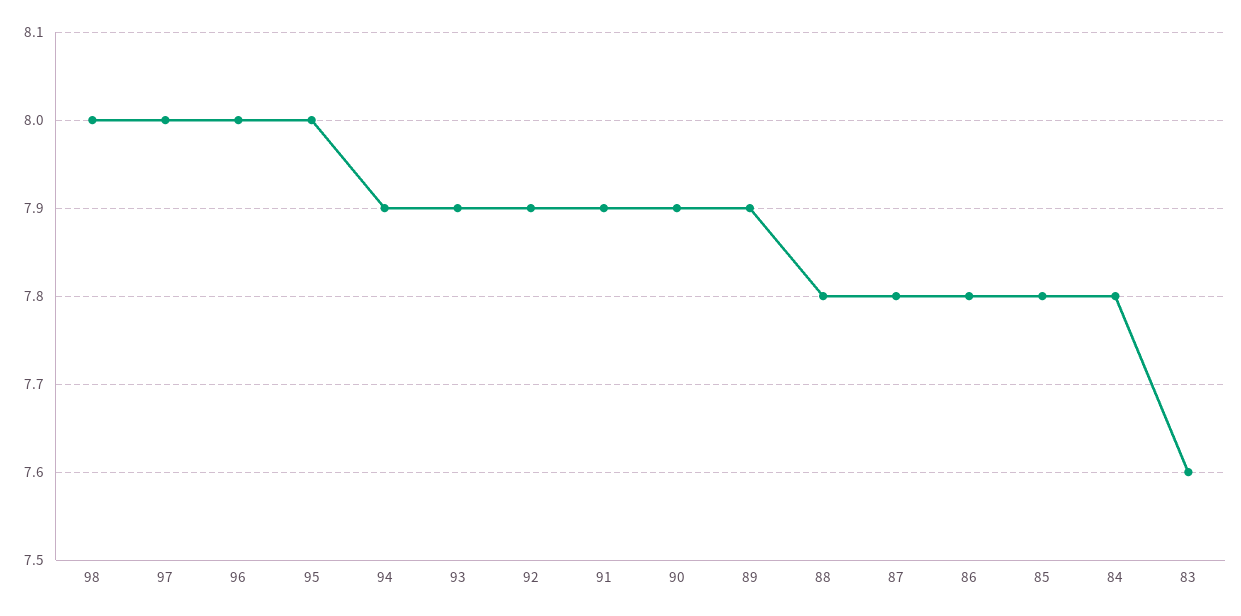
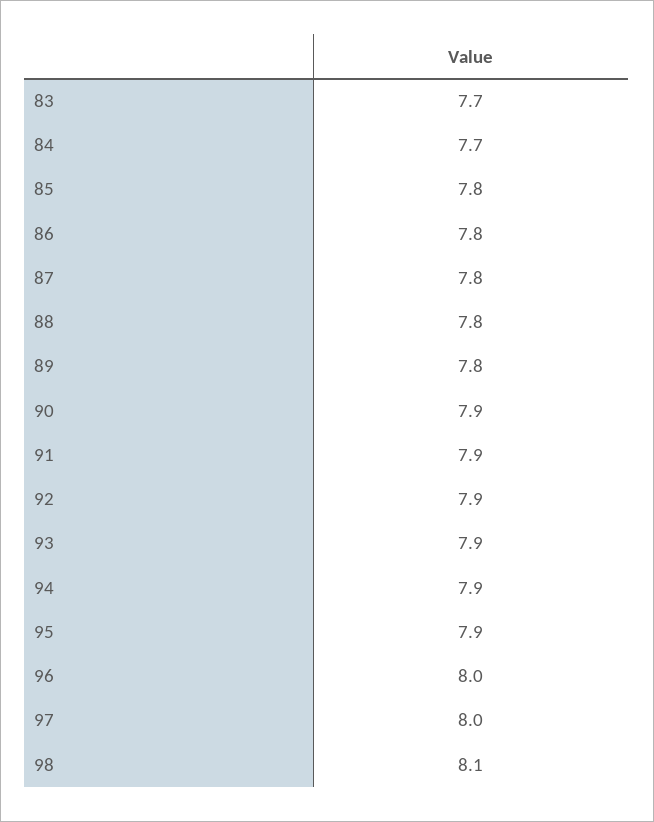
98: 8 -> 8.1
95: 8 -> 7.9
89: 7.9 -> 7.8
84: 7.8 -> 7.7
83: 7.6 -> 7.7

